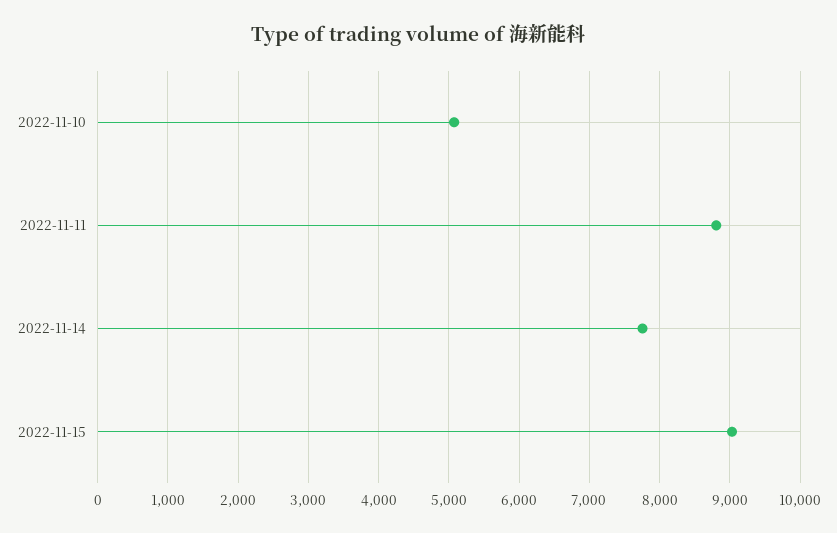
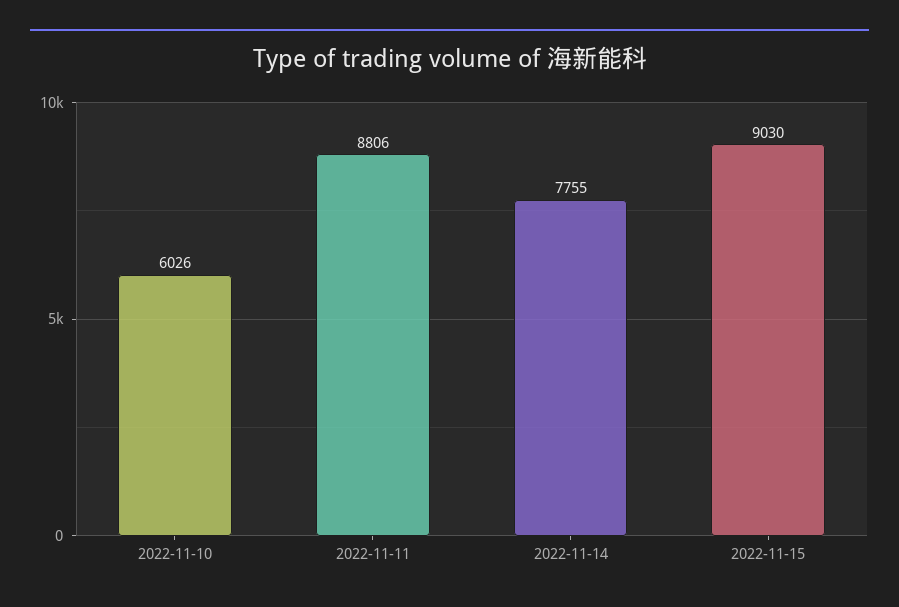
2022-11-10: 5100 -> 6026

